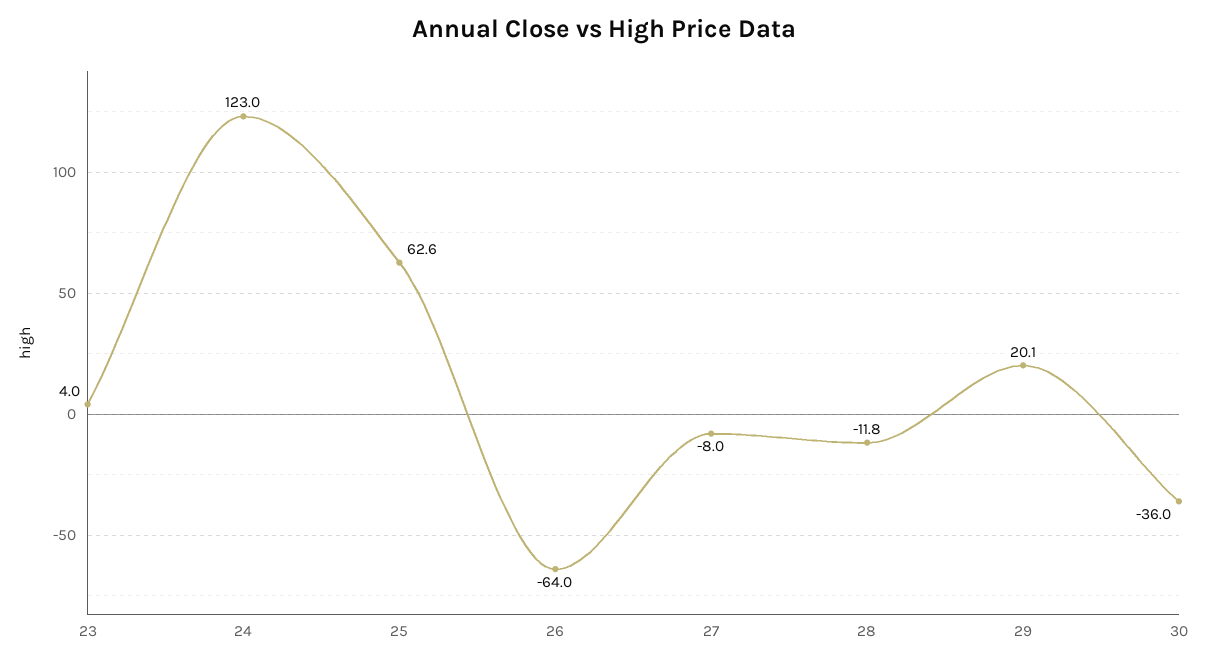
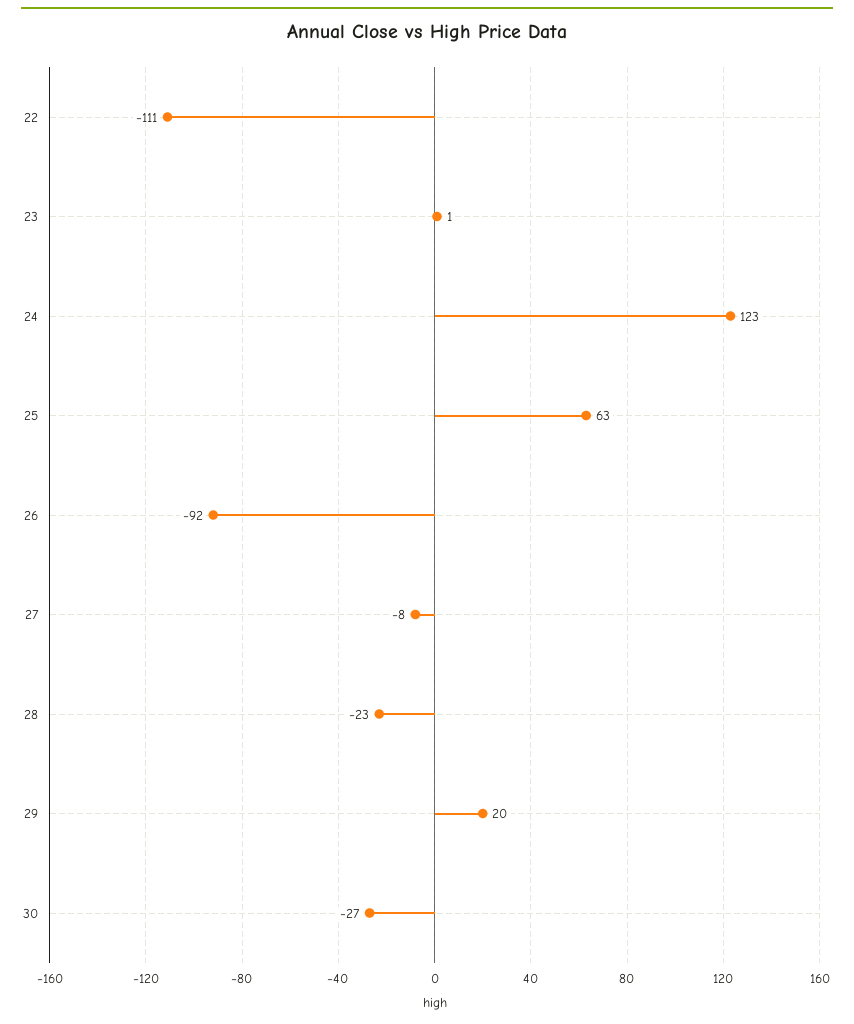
23: 4 -> 1
26: -64 -> -92
28: -11.8 -> -23
30: -36 -> -27
22: none -> -111

